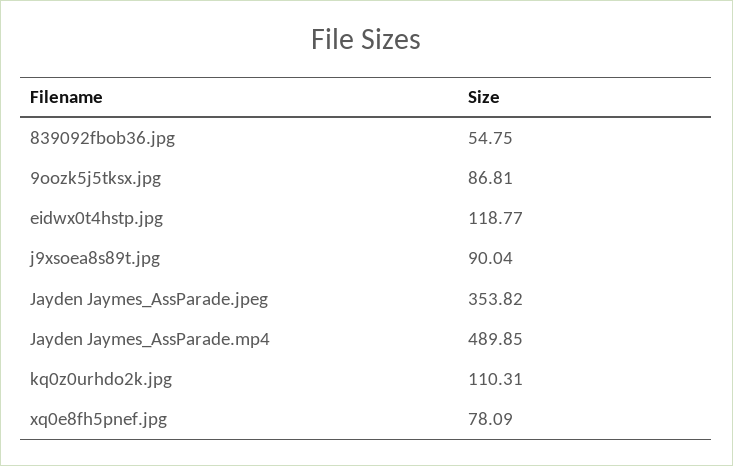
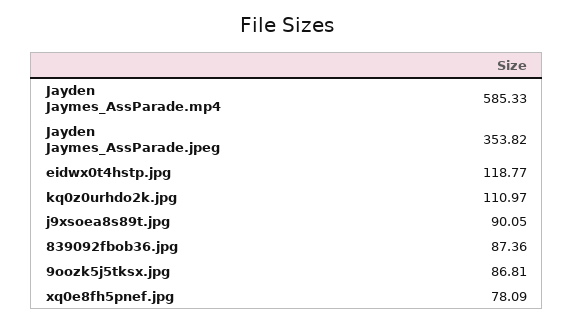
839092fbob36.jpg: 54.75 -> 87.36
j9xsoea8s89t.jpg: 90.04 -> 90.05
Jayden Jaymes_AssParade.mp4: 489.85 -> 585.33
kq0z0urhdo2k.jpg: 110.31 -> 110.97

